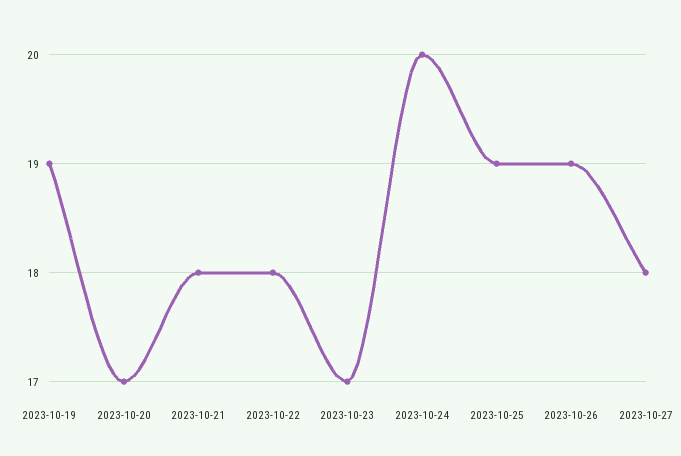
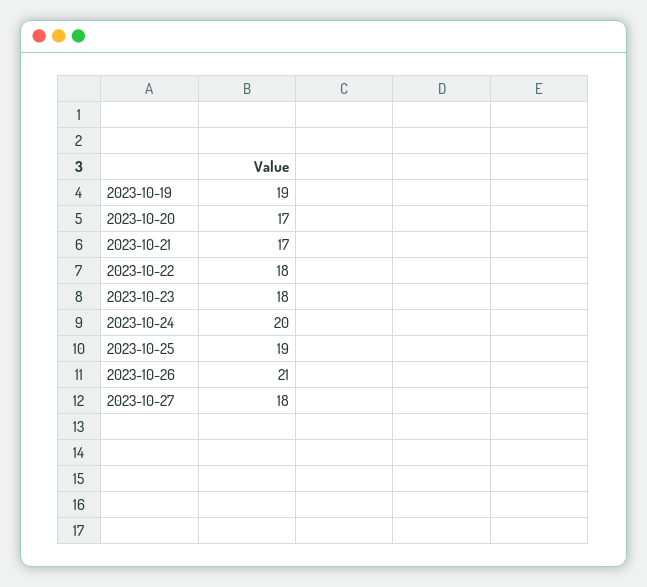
2023-10-21: 18 -> 17
2023-10-23: 17 -> 18
2023-10-26: 19 -> 21

